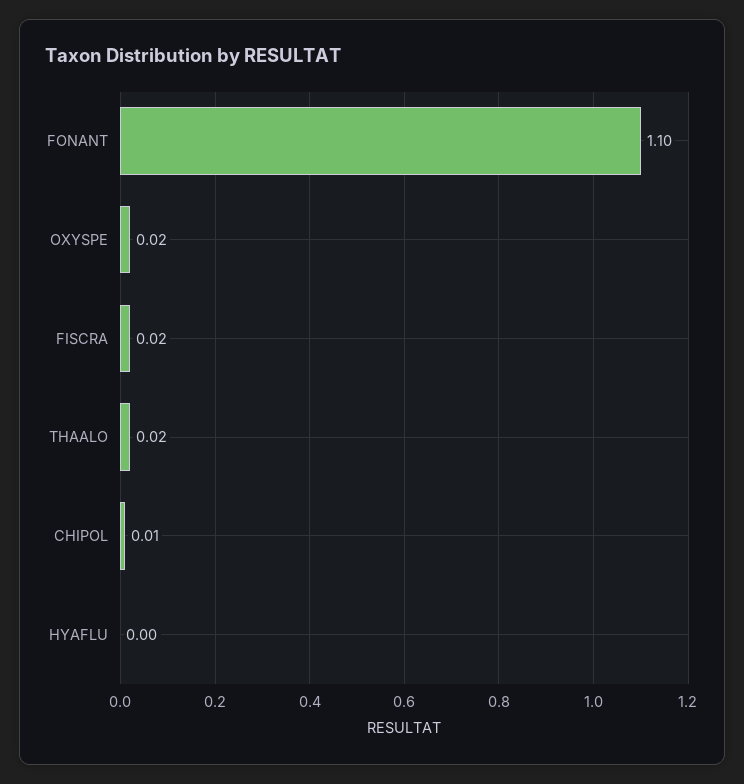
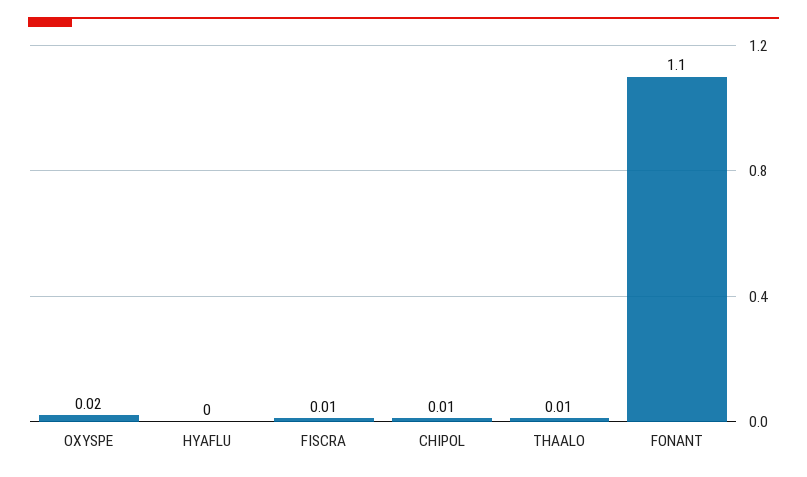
FISCRA: 0.02 -> 0.01
THAALO: 0.02 -> 0.01

